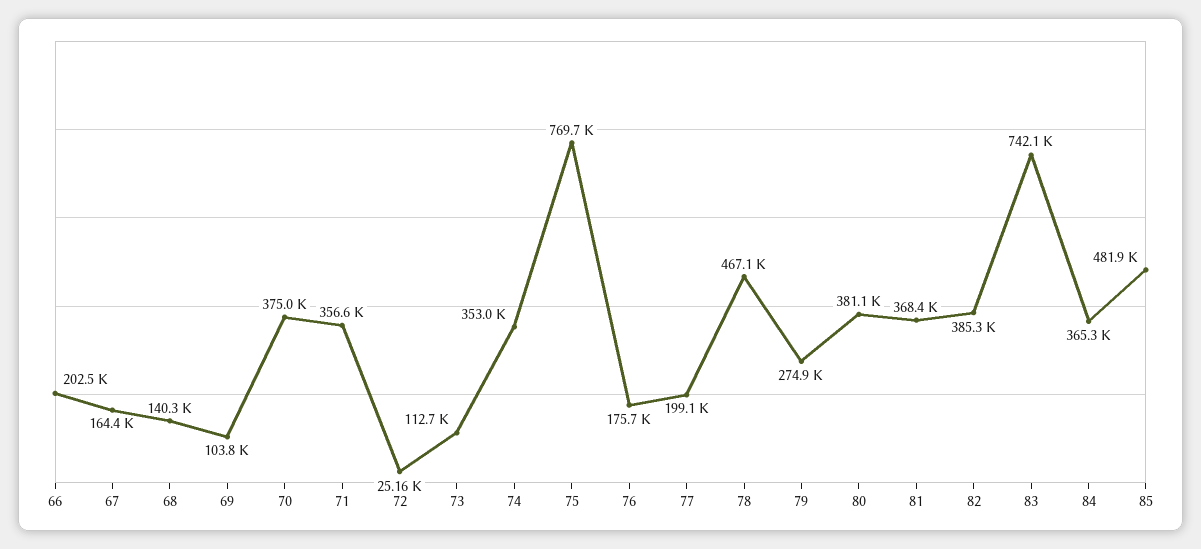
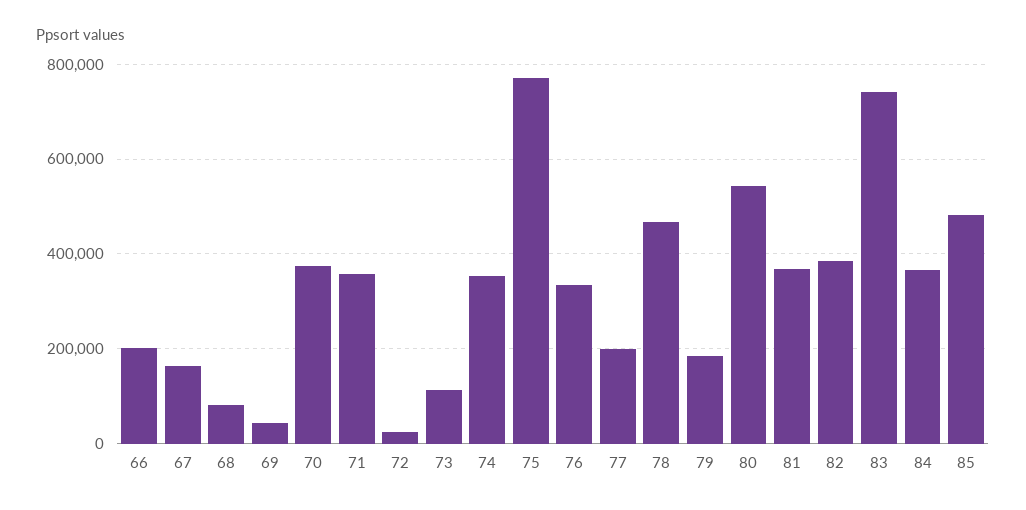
68: 140300 -> 80000
69: 103800 -> 40000
76: 175700 -> 340000
79: 274900 -> 180000
80: 381100 -> 540000

